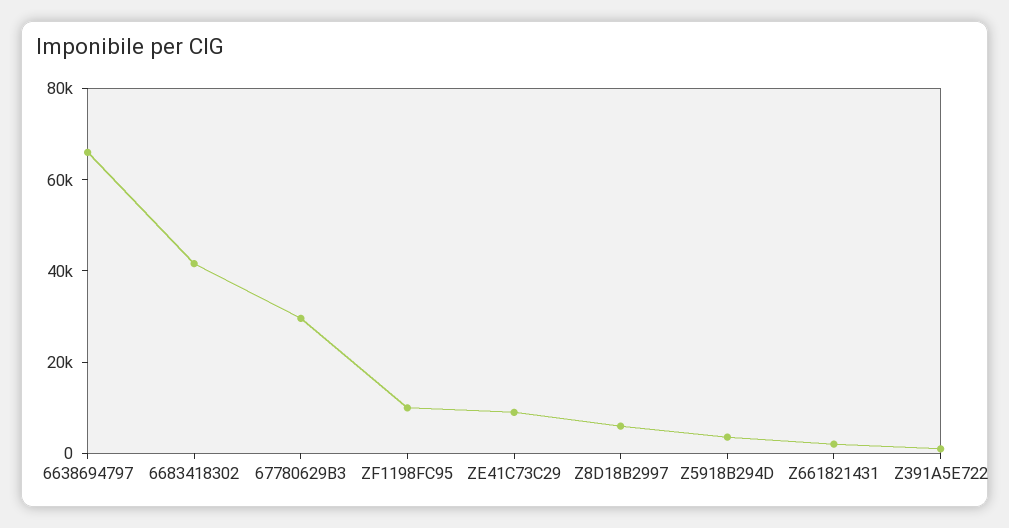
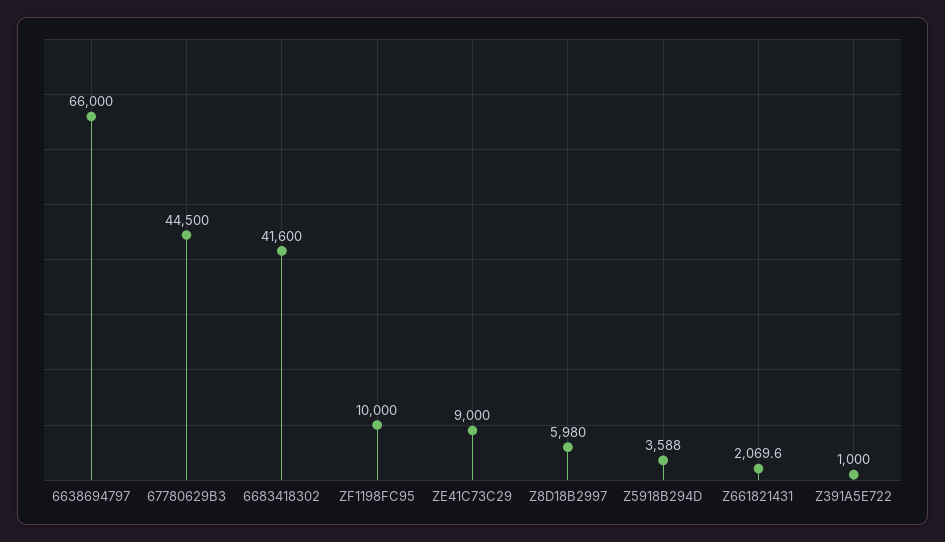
67780629B3: 30000 -> 44500

